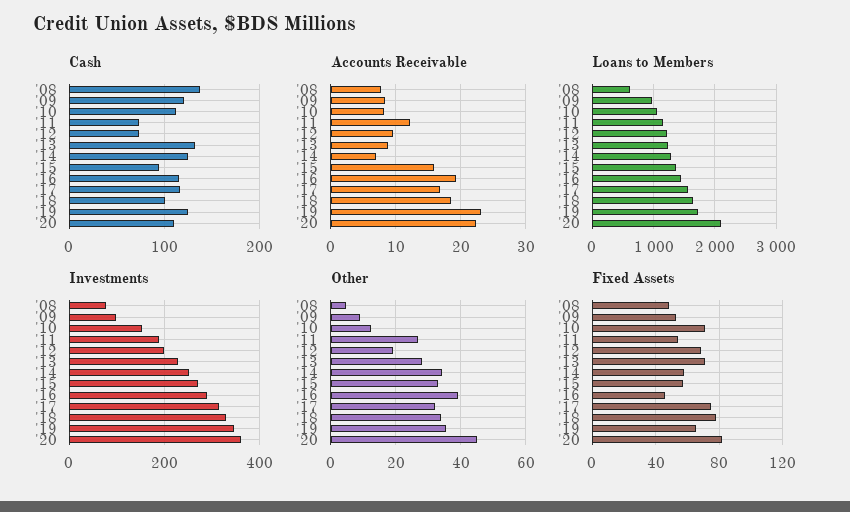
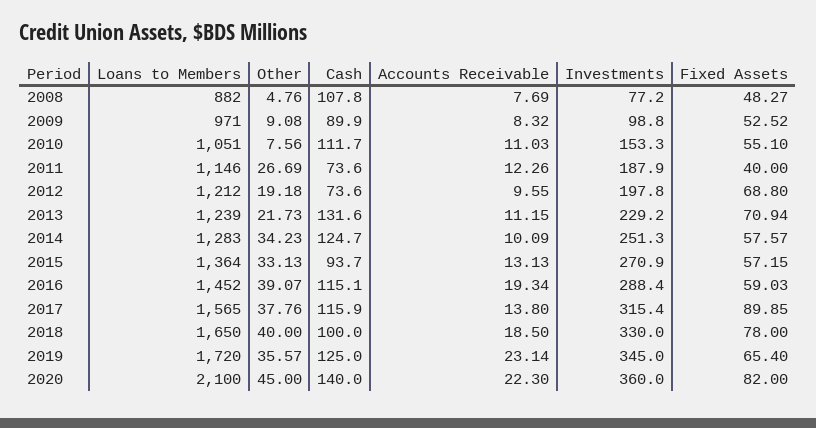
Cash, '08: 140 -> 107.8
Cash, '09: 120 -> 89.9
Cash, '20: 110 -> 140
Accounts Receivable, '10: 8 -> 11.03
Accounts Receivable, '13: 9 -> 11.15
Accounts Receivable, '14: 7 -> 10.09
Accounts Receivable, '15: 16 -> 13.13
Accounts Receivable, '17: 17 -> 13.8
Loans to Members, '08: 600 -> 882
Other, '10: 12 -> 7.56
Other, '13: 28 -> 21.73
Other, '17: 32 -> 37.76
Other, '18: 34 -> 40
Fixed Assets, '10: 70 -> 55.1
Fixed Assets, '11: 55 -> 40
Fixed Assets, '16: 45 -> 59.03
Fixed Assets, '17: 75 -> 89.85

